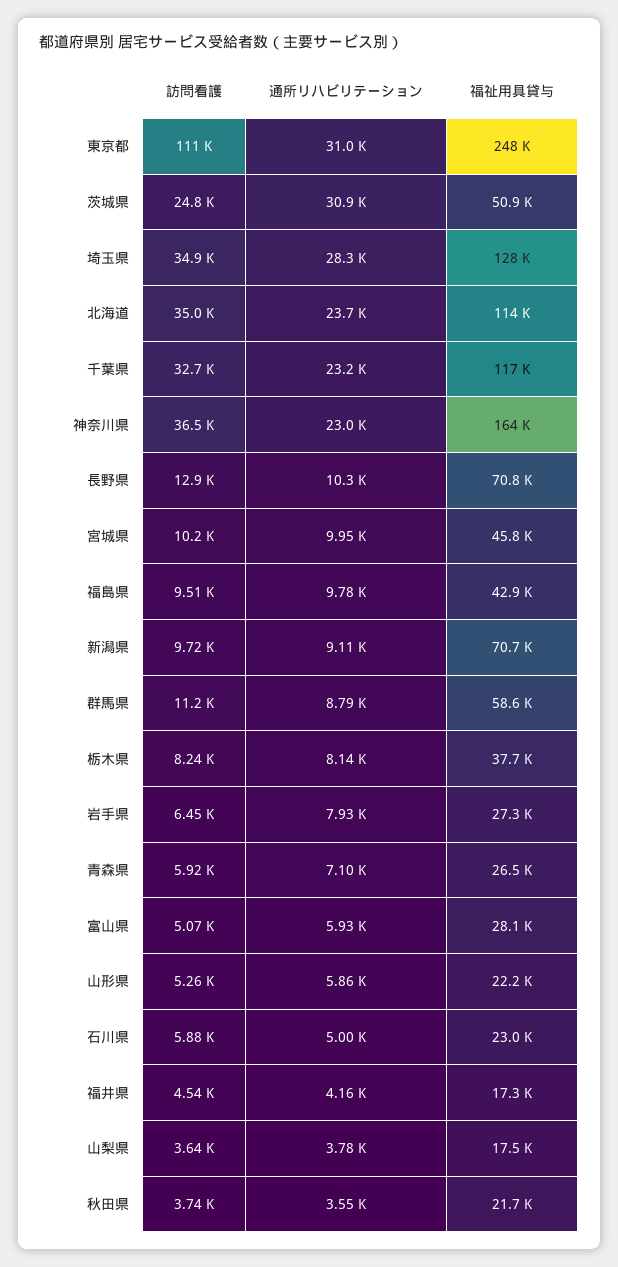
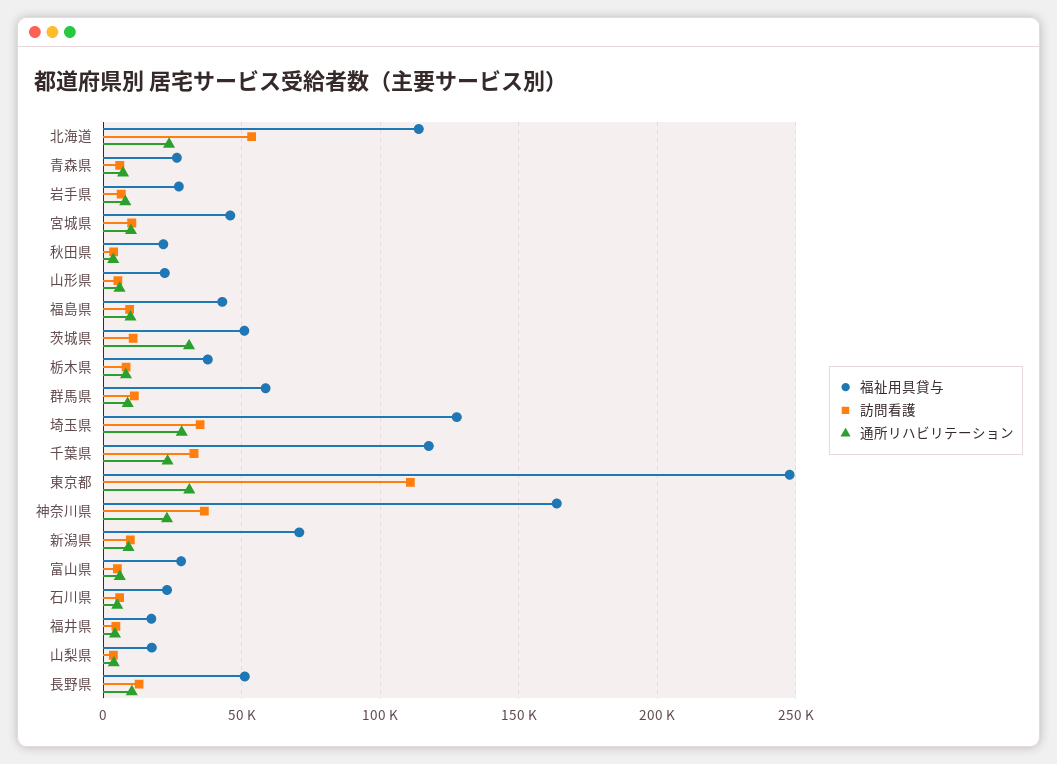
訪問看護, 茨城県: 24800 -> 10000
訪問看護, 北海道: 35000 -> 55000
福祉用具貸与, 長野県: 70800 -> 50000

